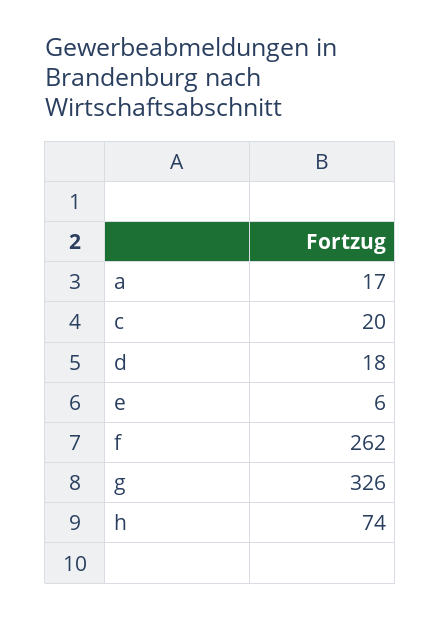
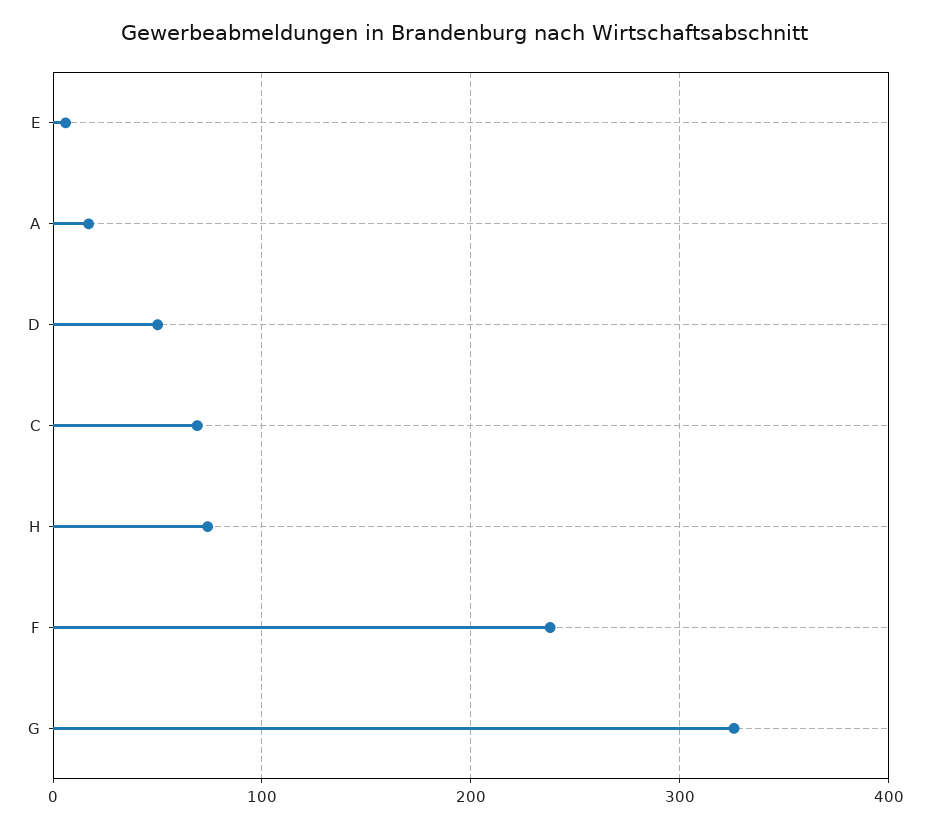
c: 20 -> 70
d: 18 -> 50
f: 262 -> 240

